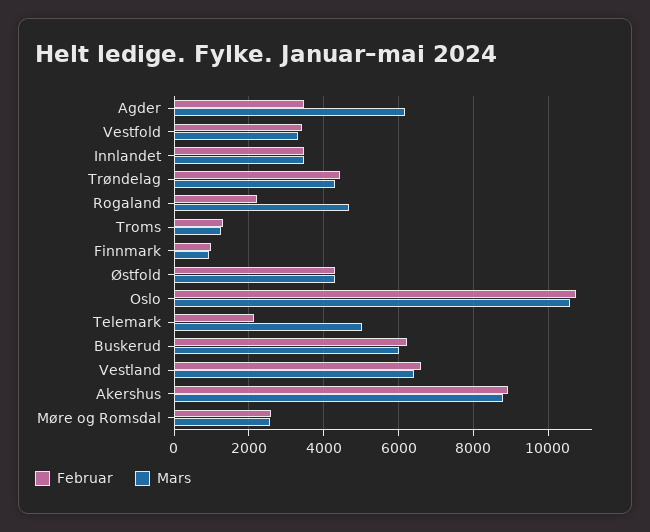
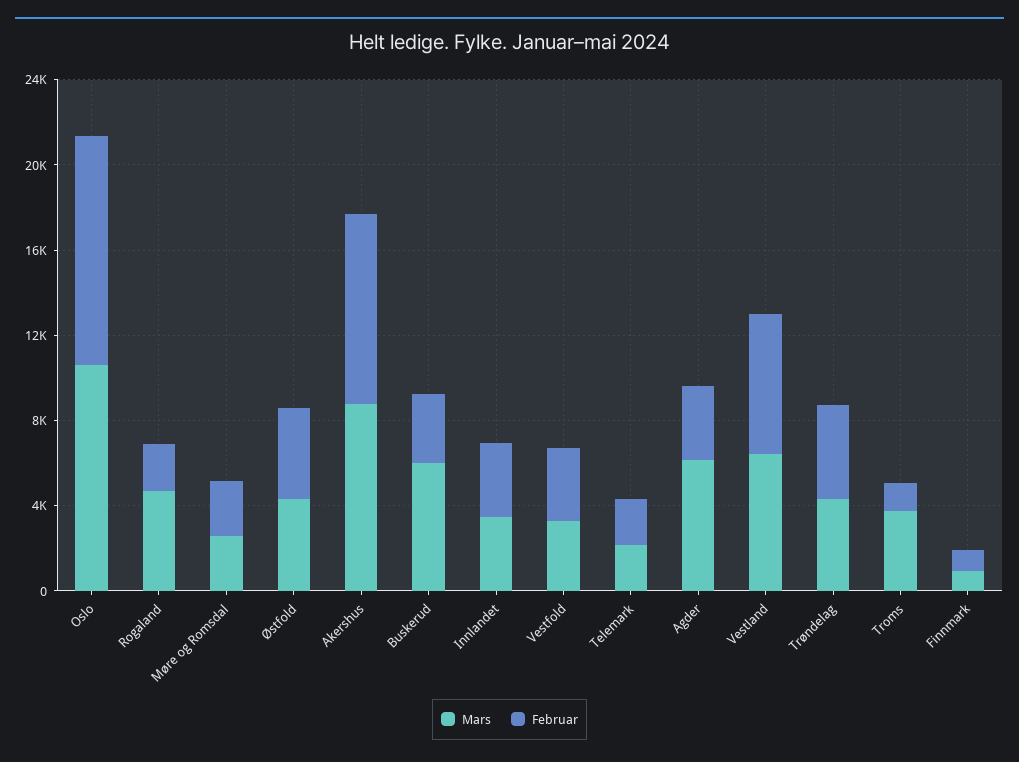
Mars, Troms: 1200 -> 4000
Mars, Telemark: 5000 -> 2000
Februar, Buskerud: 6200 -> 3000

